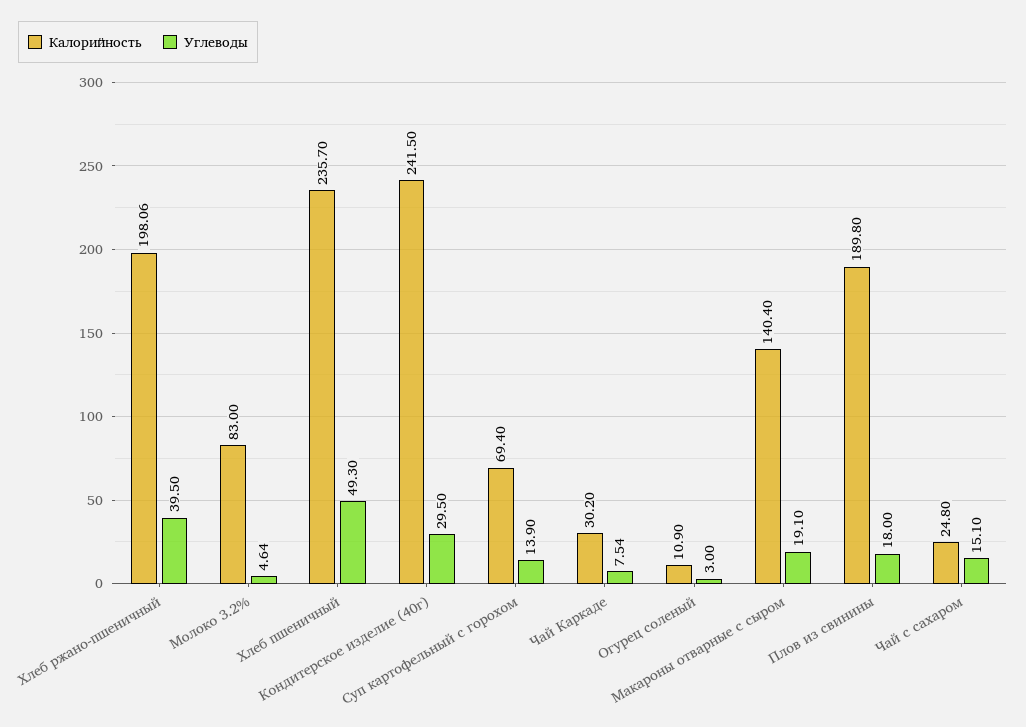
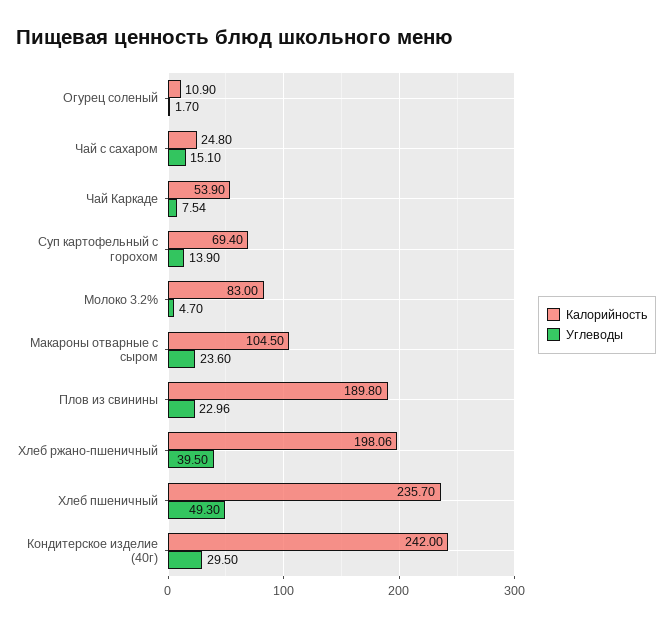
Углеводы, Молоко 3.2%: 4.64 -> 4.7
Калорийность, Кондитерское изделие (40г): 241.5 -> 242
Калорийность, Чай Каркаде: 30.2 -> 53.9
Углеводы, Огурец соленый: 3 -> 1.7
Калорийность, Макароны отварные с сыром: 140.4 -> 104.5
Углеводы, Макароны отварные с сыром: 19.1 -> 23.6
Углеводы, Плов из свинины: 18 -> 22.96

